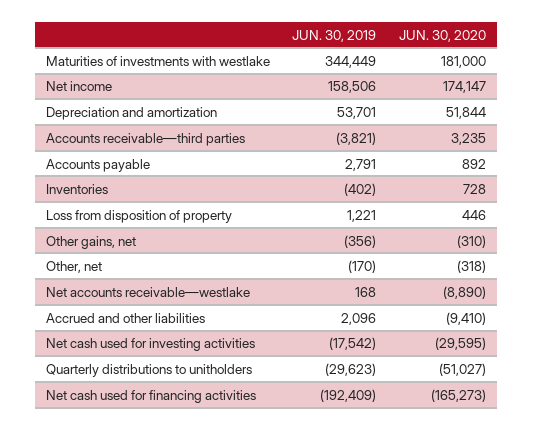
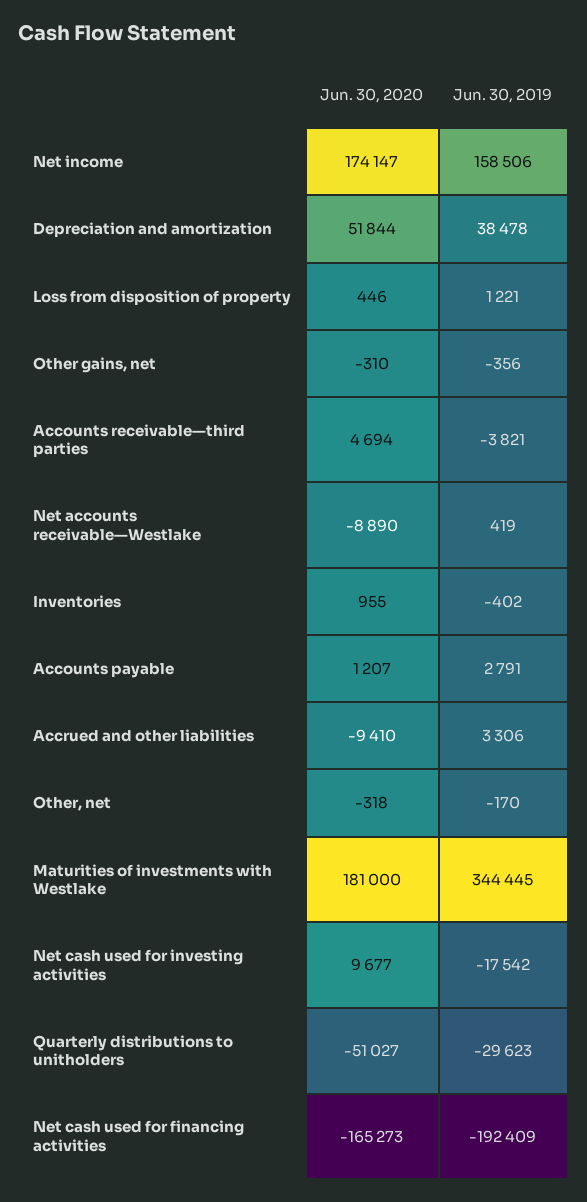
JUN. 30, 2019, Maturities of investments with westlake: 344449 -> 344445
JUN. 30, 2019, Depreciation and amortization: 53701 -> 38478
JUN. 30, 2020, Accounts receivable—third parties: 3235 -> 4694
JUN. 30, 2020, Accounts payable: 892 -> 1207
JUN. 30, 2020, Inventories: 728 -> 955
JUN. 30, 2019, Net accounts receivable—westlake: 168 -> 419
JUN. 30, 2019, Accrued and other liabilities: 2096 -> 3306
JUN. 30, 2020, Net cash used for investing activities: -29595 -> 9677

